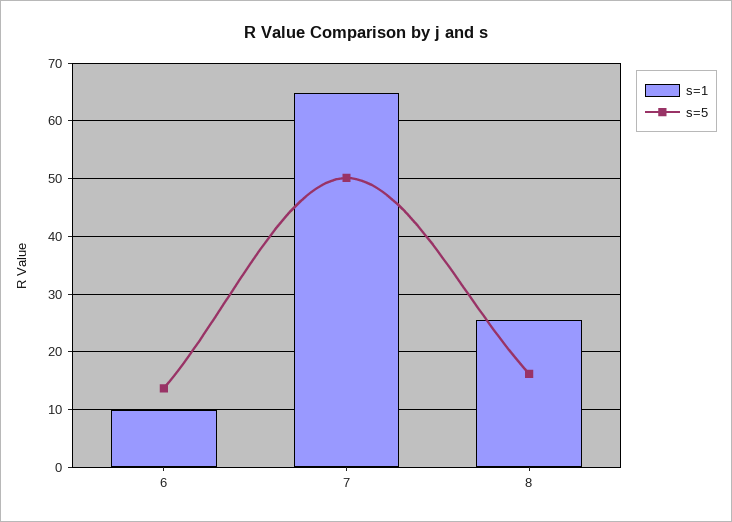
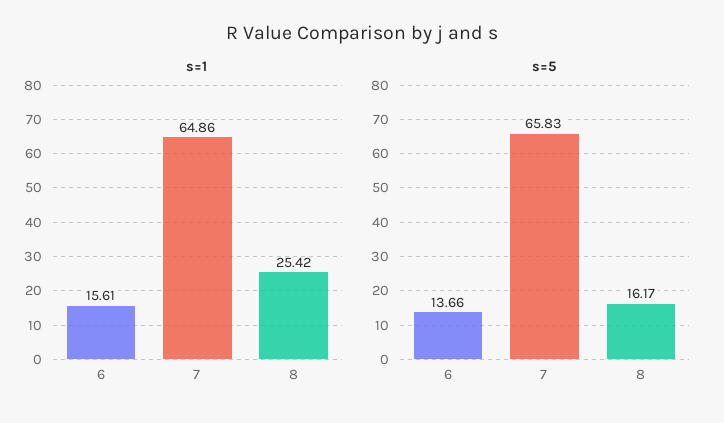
s=1, 6: 10 -> 15.61
s=5, 7: 50 -> 65.83

